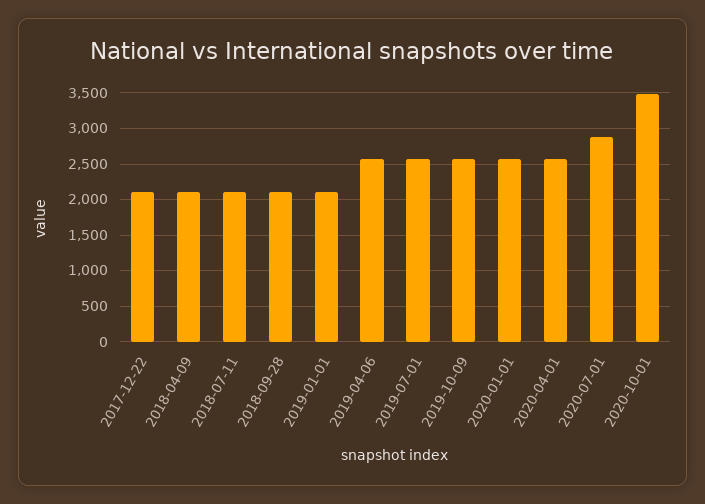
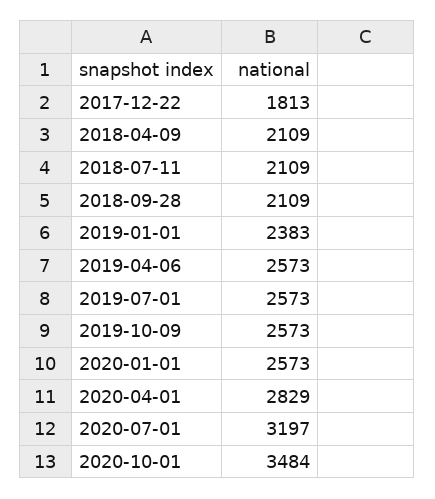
2017-12-22: 2100 -> 1813
2019-01-01: 2100 -> 2383
2020-04-01: 2600 -> 2829
2020-07-01: 2900 -> 3197

